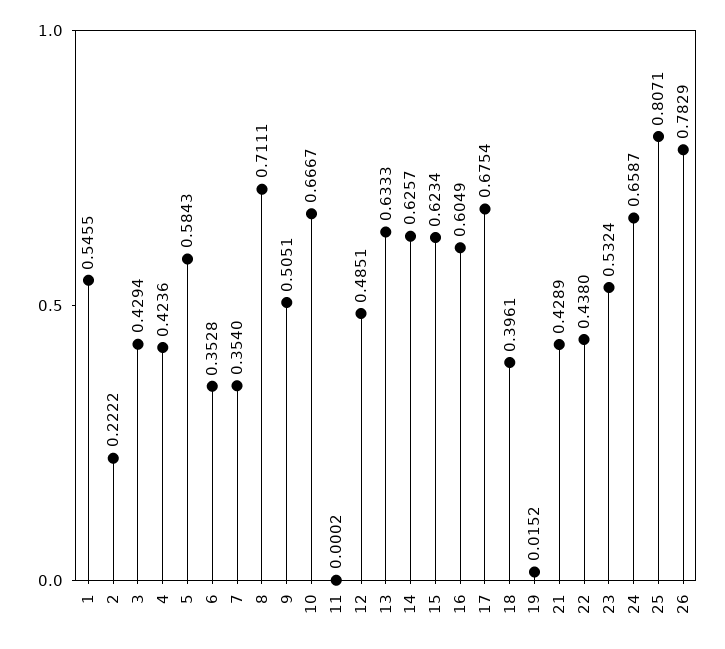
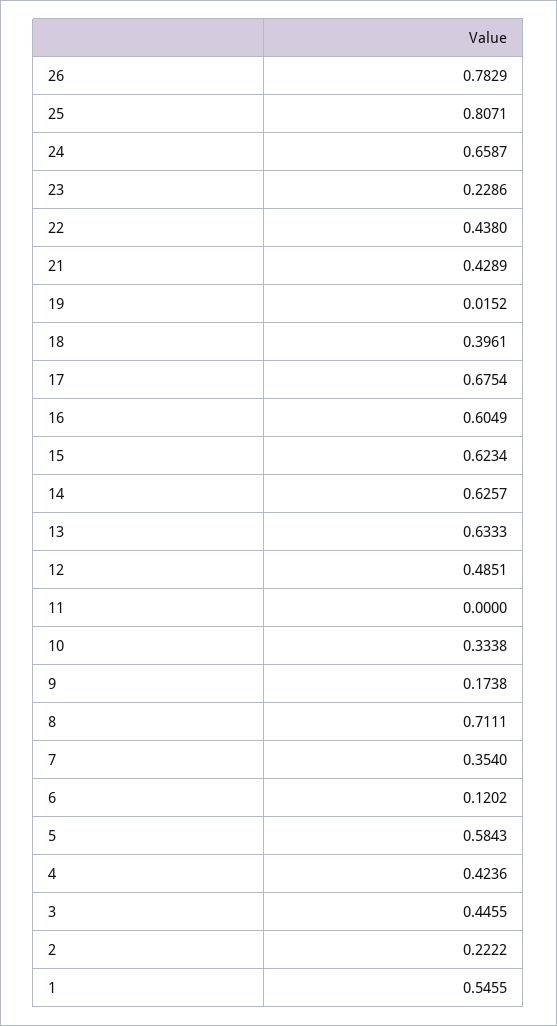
3: 0.4294 -> 0.4455
6: 0.3528 -> 0.1202
9: 0.5051 -> 0.1738
10: 0.6667 -> 0.3338
11: 0.0002 -> 0
23: 0.5324 -> 0.2286

